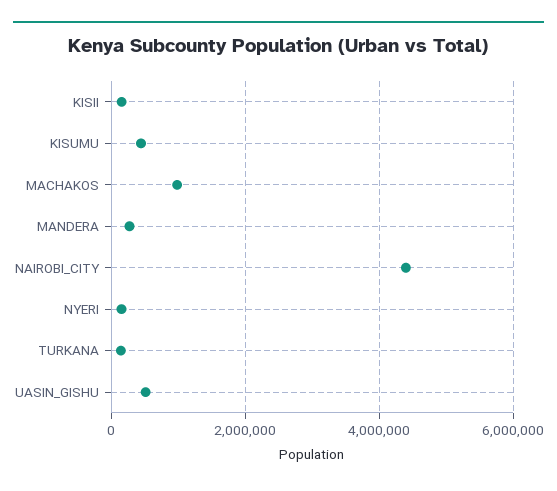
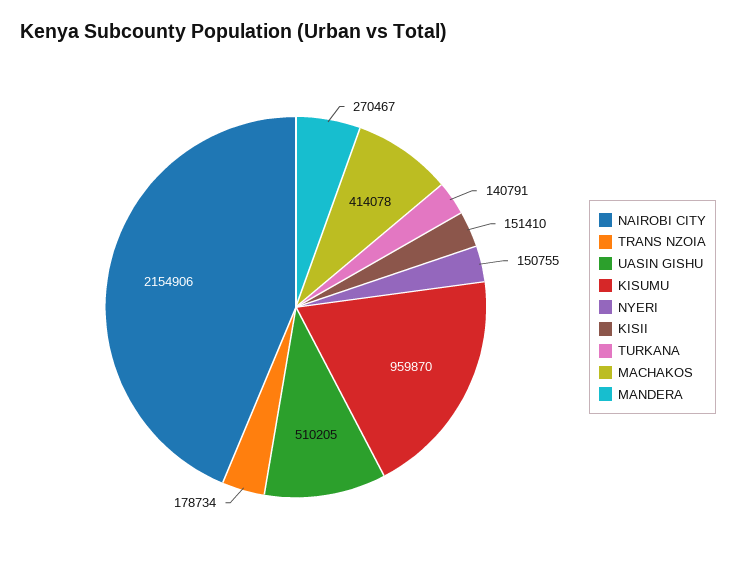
KISUMU: 400000 -> 959870
MACHAKOS: 1000000 -> 414078
NAIROBI_CITY: 4400000 -> 2154906
TRANS NZOIA: none -> 178734

